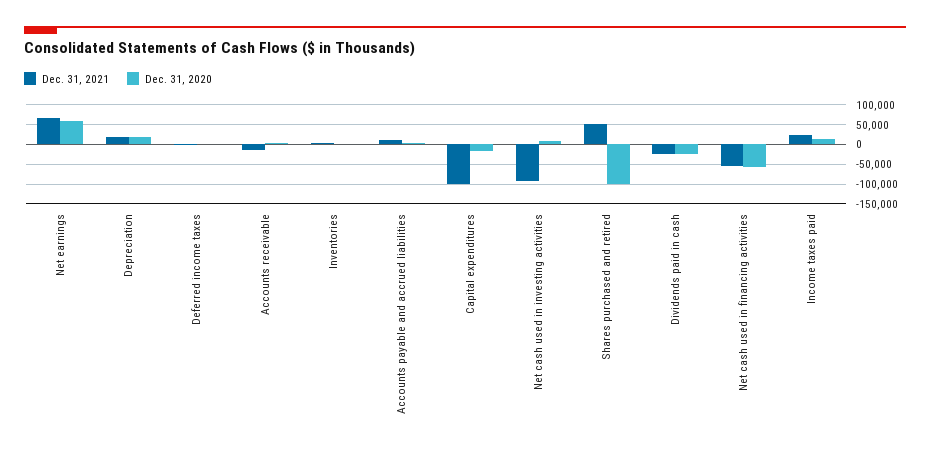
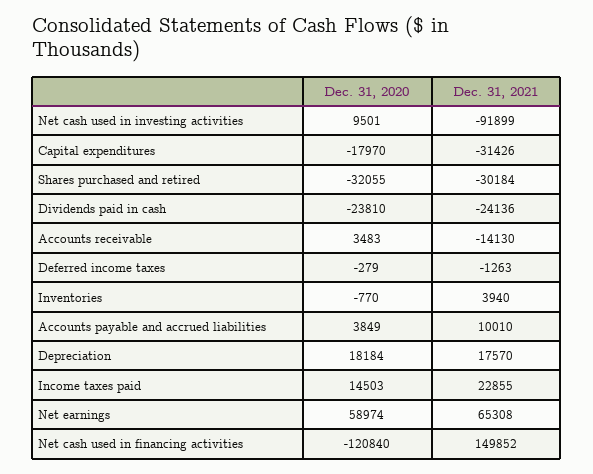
Dec. 31, 2021, Capital expenditures: -100000 -> -31426
Dec. 31, 2021, Shares purchased and retired: 50000 -> -30184
Dec. 31, 2020, Shares purchased and retired: -100000 -> -32055
Dec. 31, 2021, Net cash used in financing activities: -50000 -> 149852
Dec. 31, 2020, Net cash used in financing activities: -50000 -> -120840

